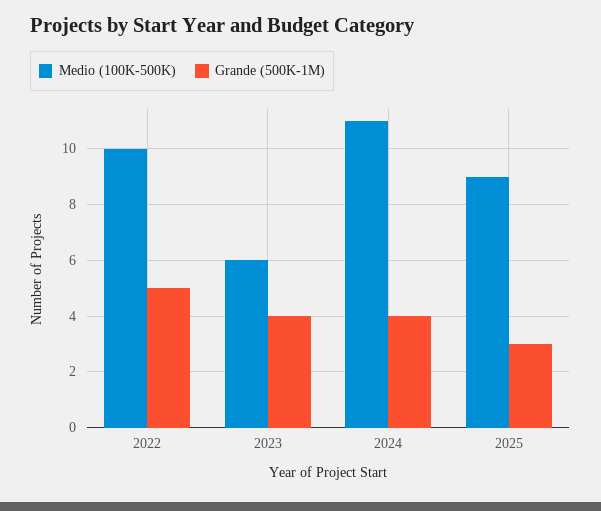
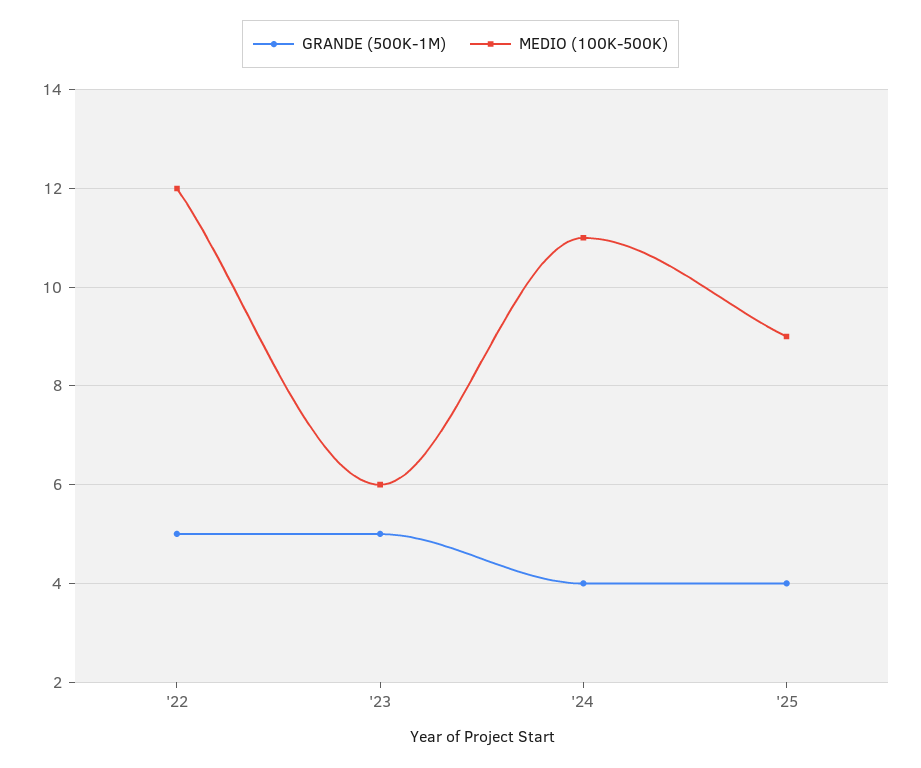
Medio (100K-500K), 2022: 10 -> 12
Grande (500K-1M), 2023: 4 -> 5
Grande (500K-1M), 2025: 3 -> 4

